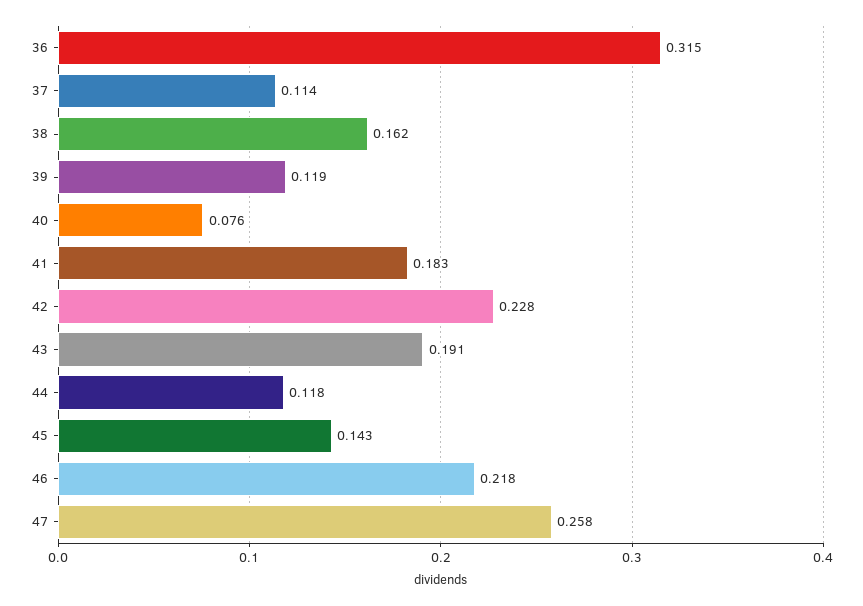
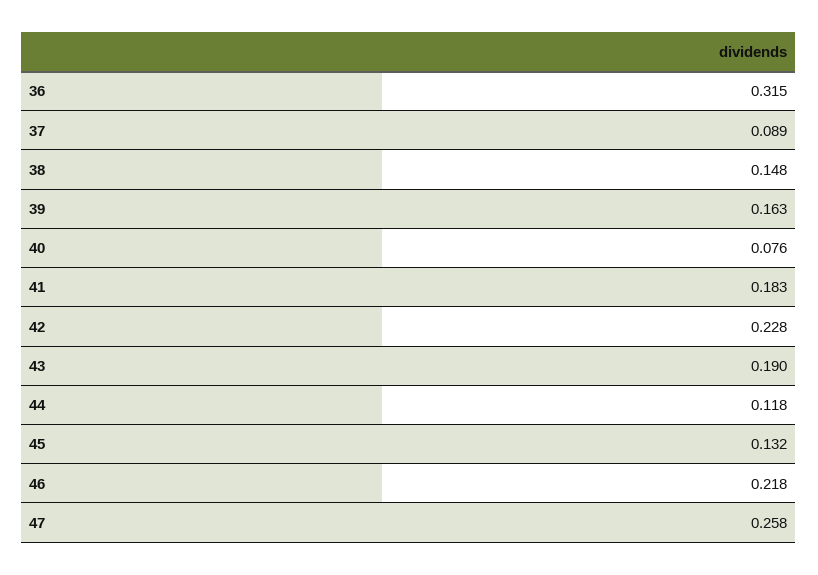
37: 0.114 -> 0.089
38: 0.162 -> 0.148
39: 0.119 -> 0.163
43: 0.191 -> 0.19
45: 0.143 -> 0.132

